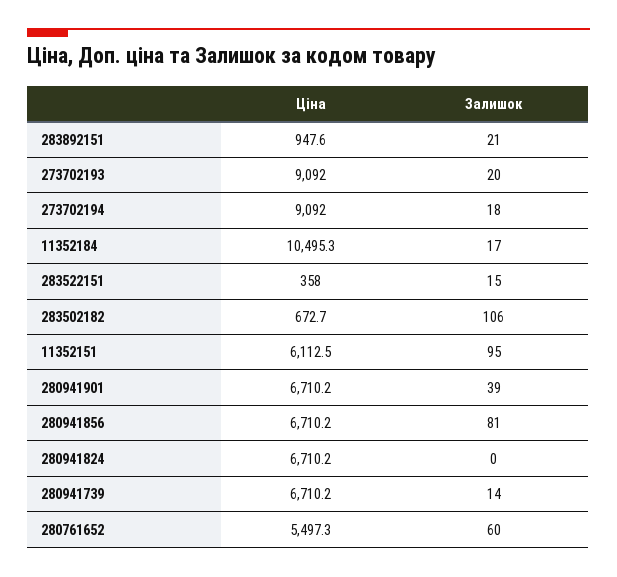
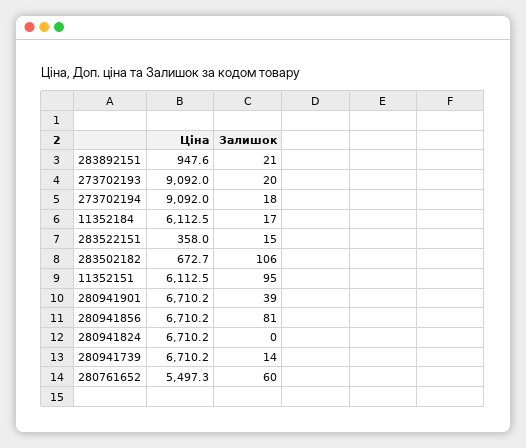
Ціна, 11352184: 10495.3 -> 6112.5

